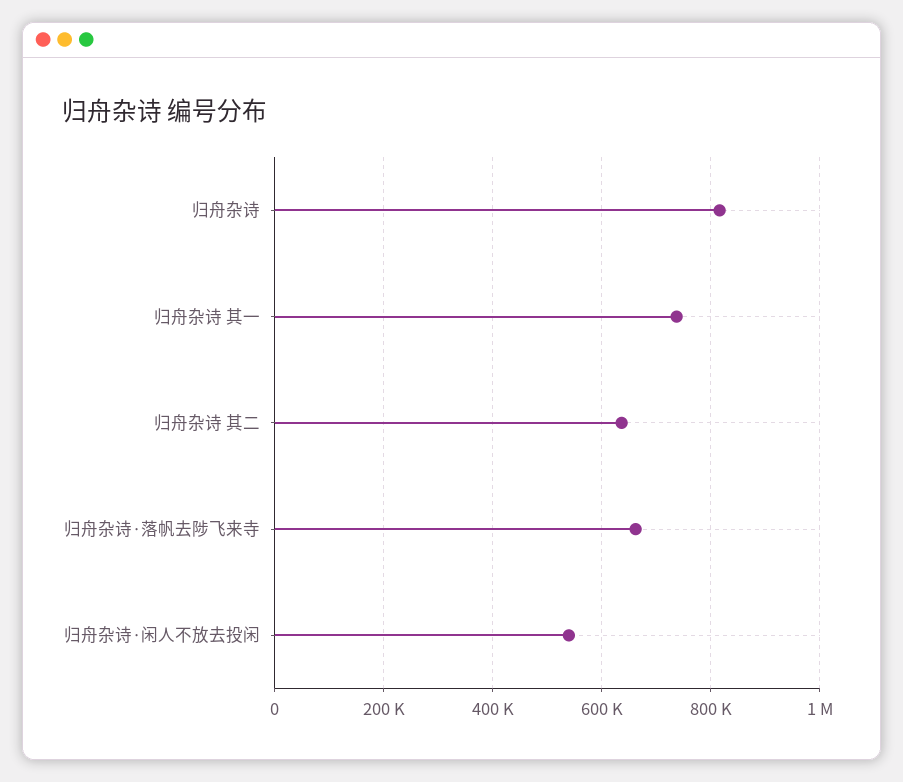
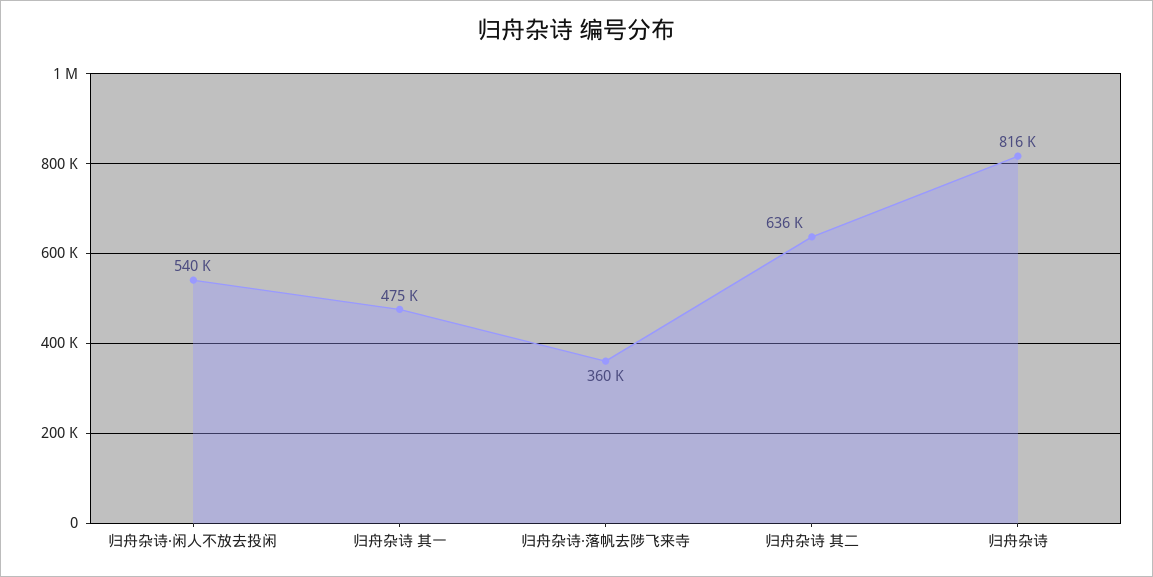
归舟杂诗 其一: 740000 -> 475000
归舟杂诗·落帆去陟飞来寺: 660000 -> 360000

